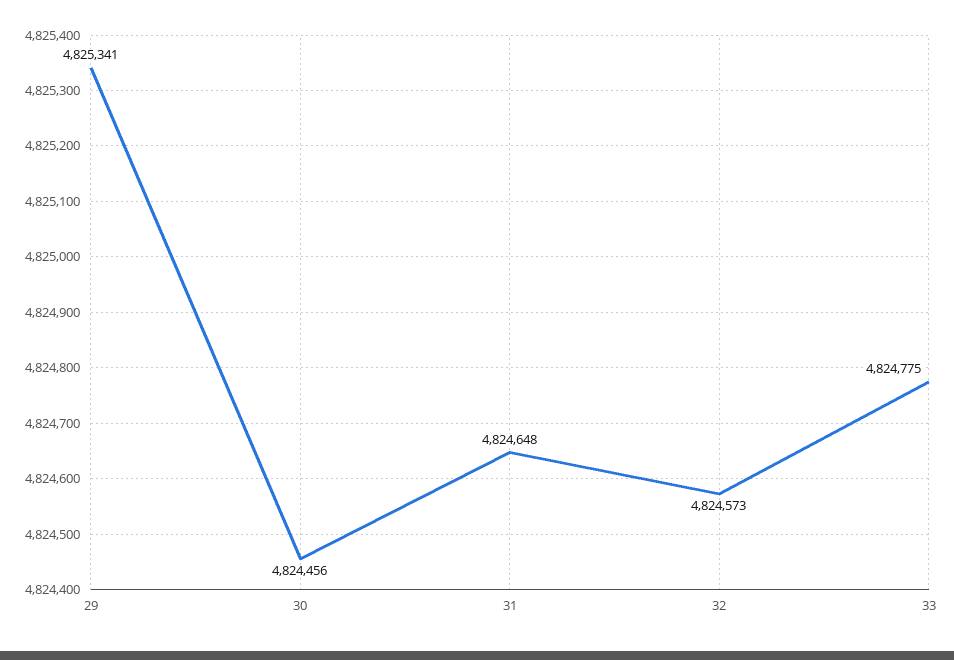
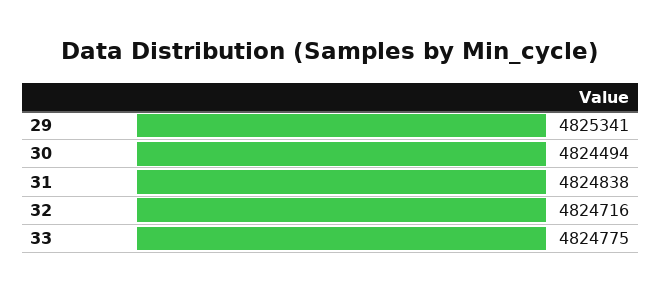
30: 4824456 -> 4824494
31: 4824648 -> 4824838
32: 4824573 -> 4824716

